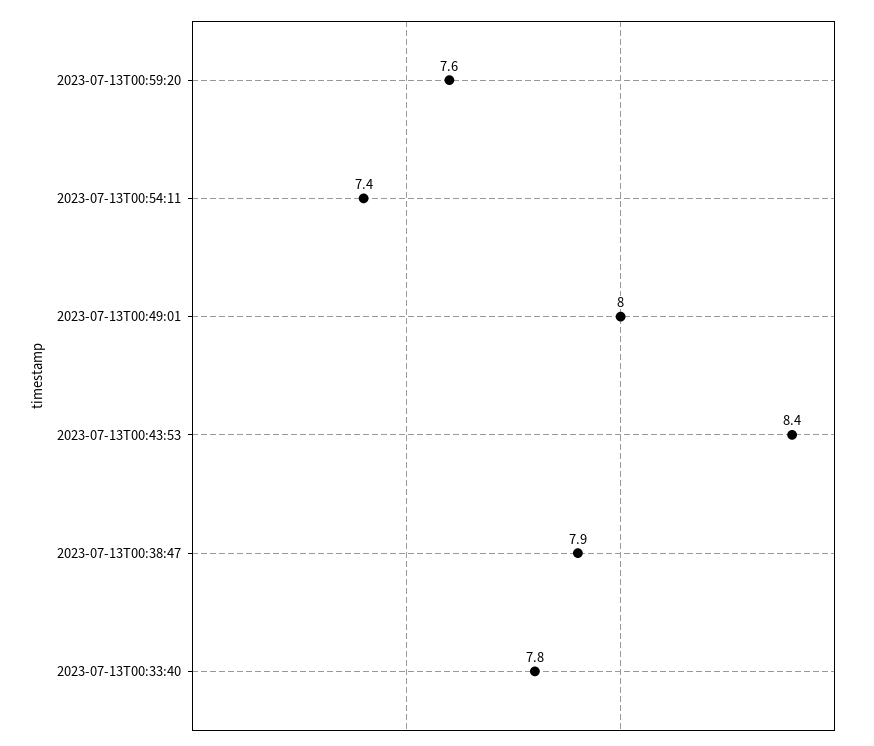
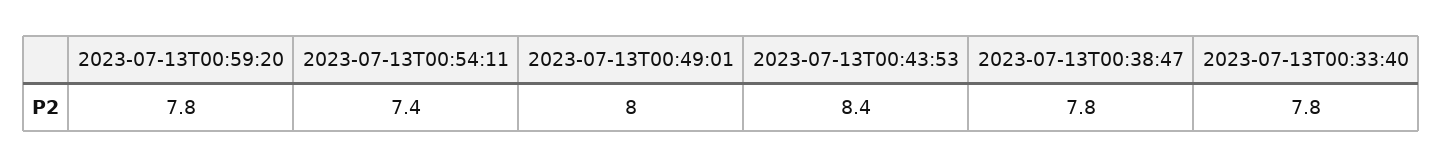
2023-07-13T00:59:20: 7.6 -> 7.8
2023-07-13T00:38:47: 7.9 -> 7.8

